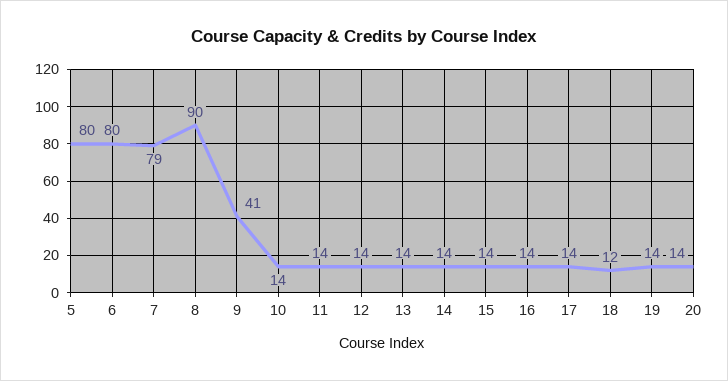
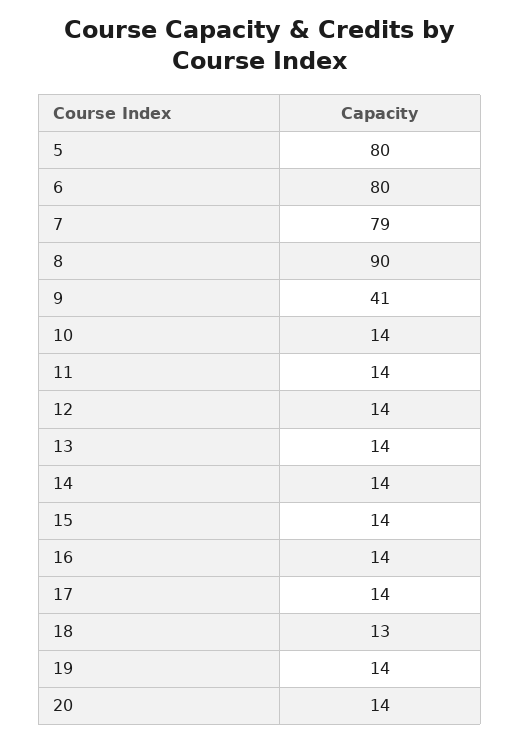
18: 12 -> 13

